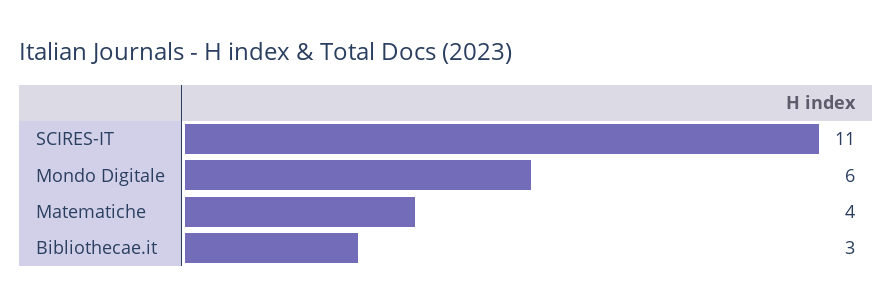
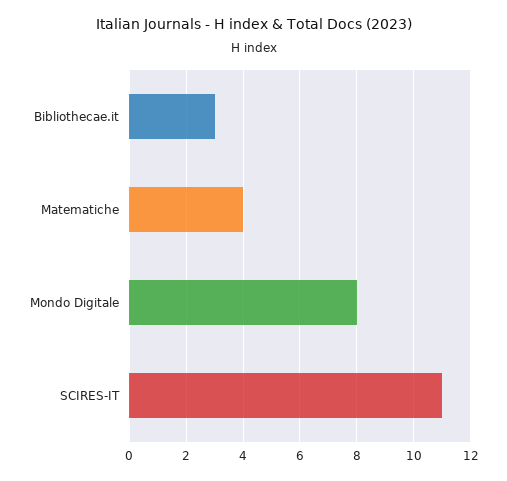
Mondo Digitale: 6 -> 8

